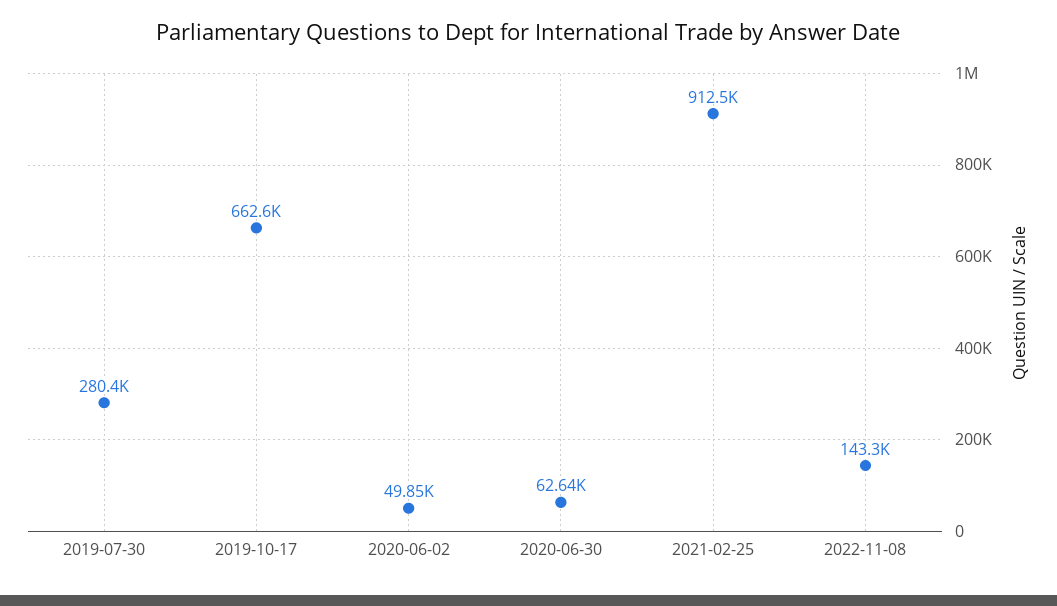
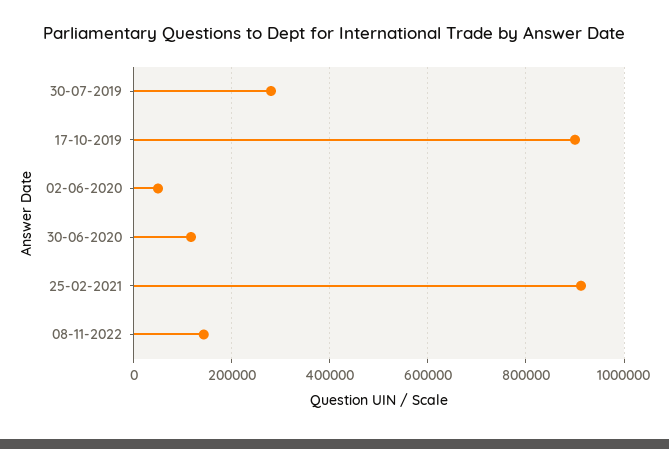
2019-10-17: 662600 -> 900000
2020-06-30: 62640 -> 120000

